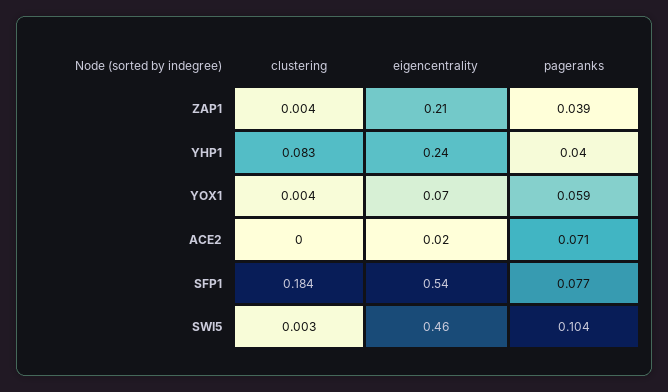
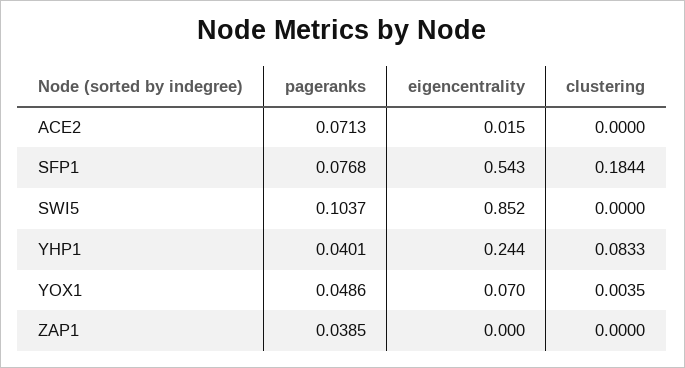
clustering, ZAP1: 0.004 -> 0
eigencentrality, ZAP1: 0.21 -> 0
pageranks, YOX1: 0.059 -> 0.0486
clustering, SWI5: 0.003 -> 0
eigencentrality, SWI5: 0.46 -> 0.852

